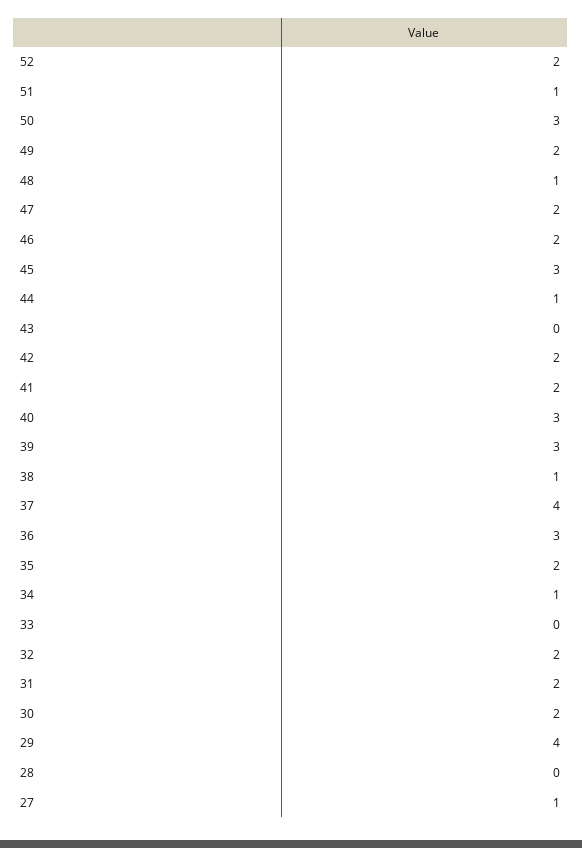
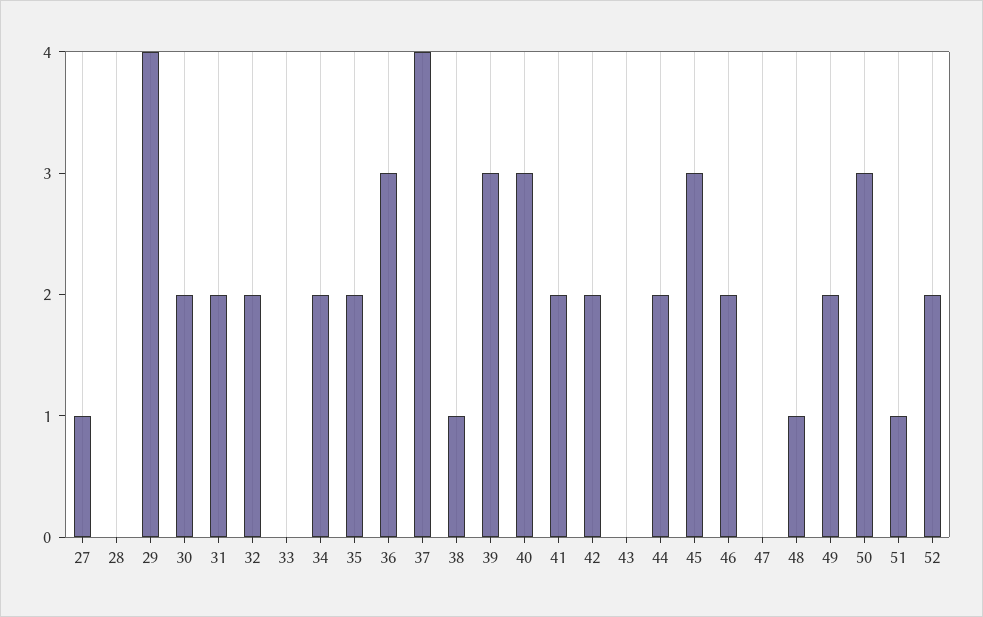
47: 2 -> 0
44: 1 -> 2
34: 1 -> 2

